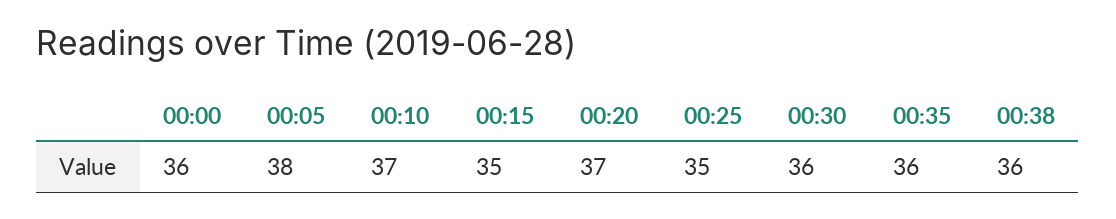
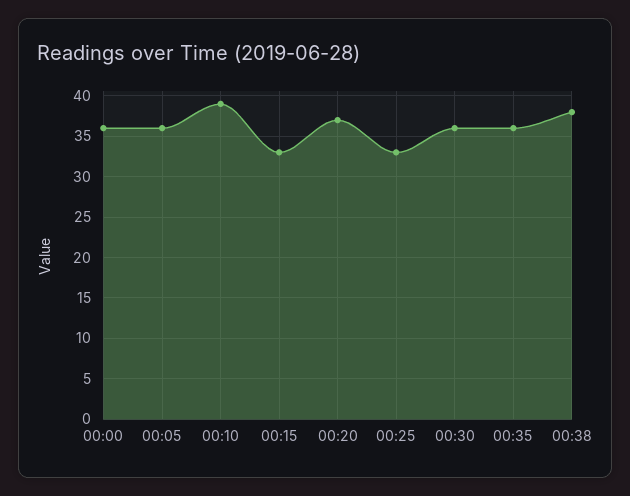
00:05: 38 -> 36
00:10: 37 -> 39
00:15: 35 -> 33
00:25: 35 -> 33
00:38: 36 -> 38

